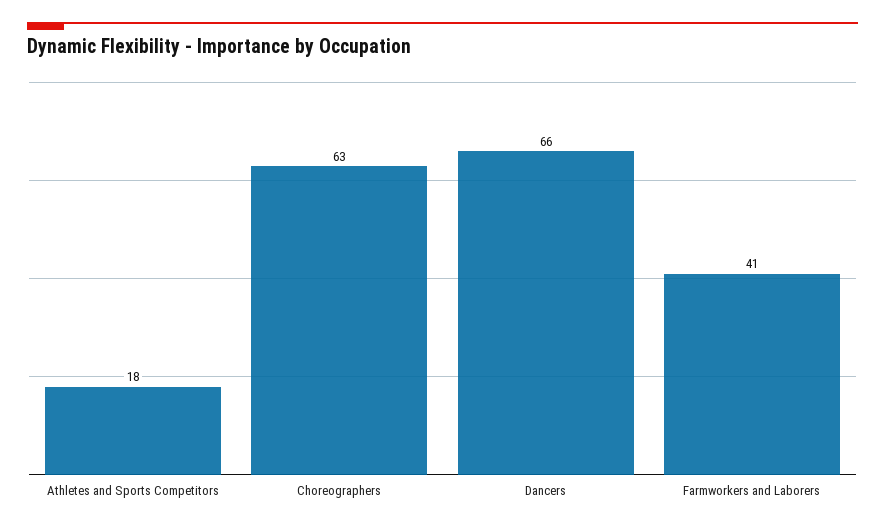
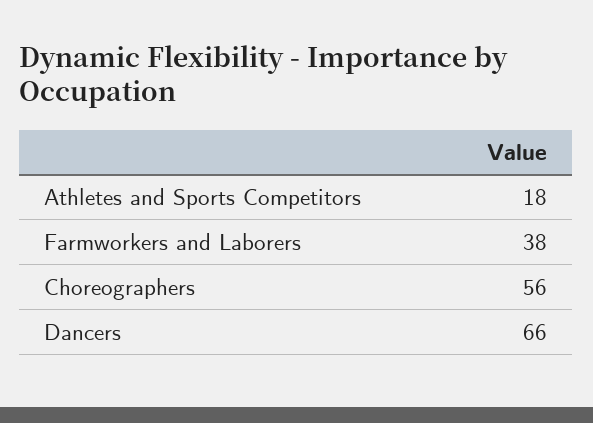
Choreographers: 63 -> 56
Farmworkers and Laborers: 41 -> 38

